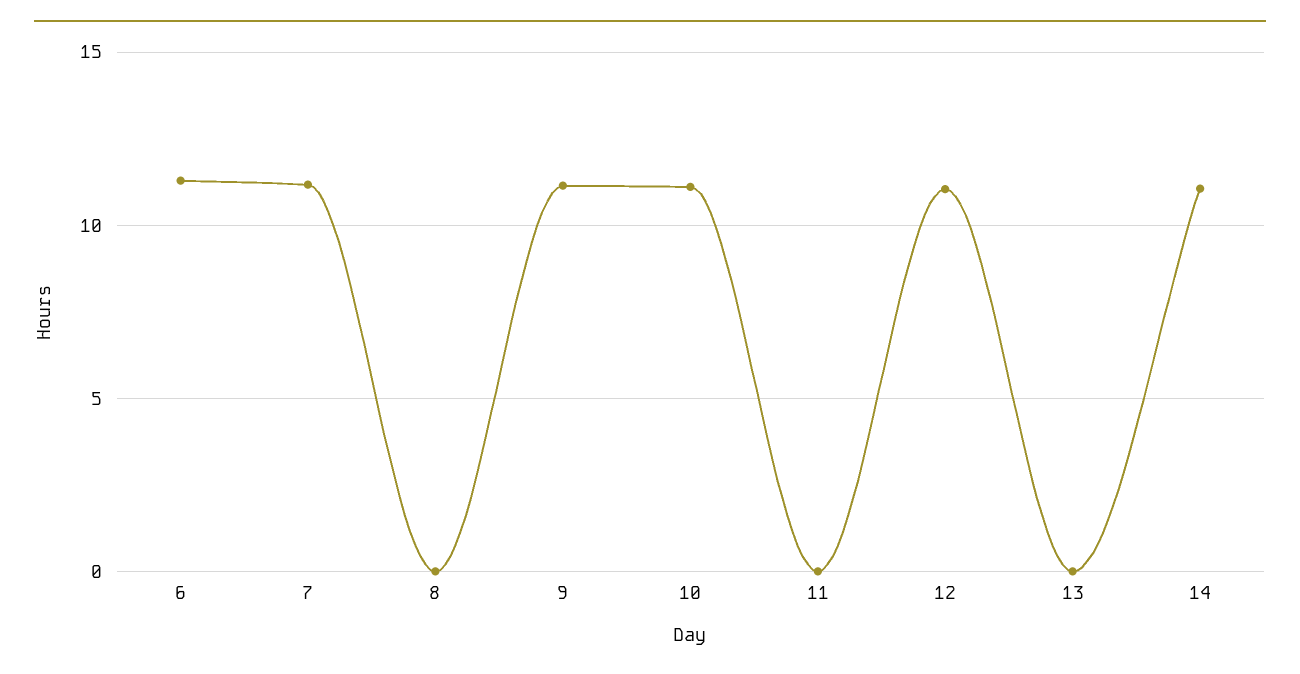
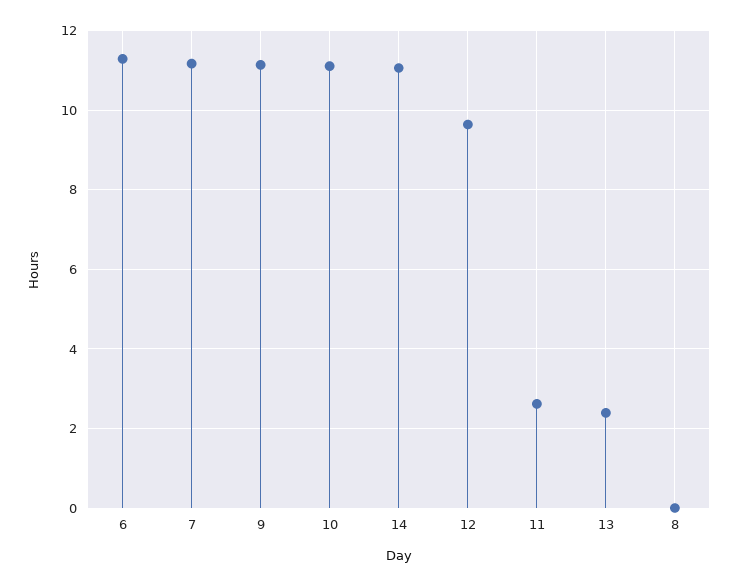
11: 0 -> 2.6
12: 11 -> 9.6
13: 0 -> 2.4

